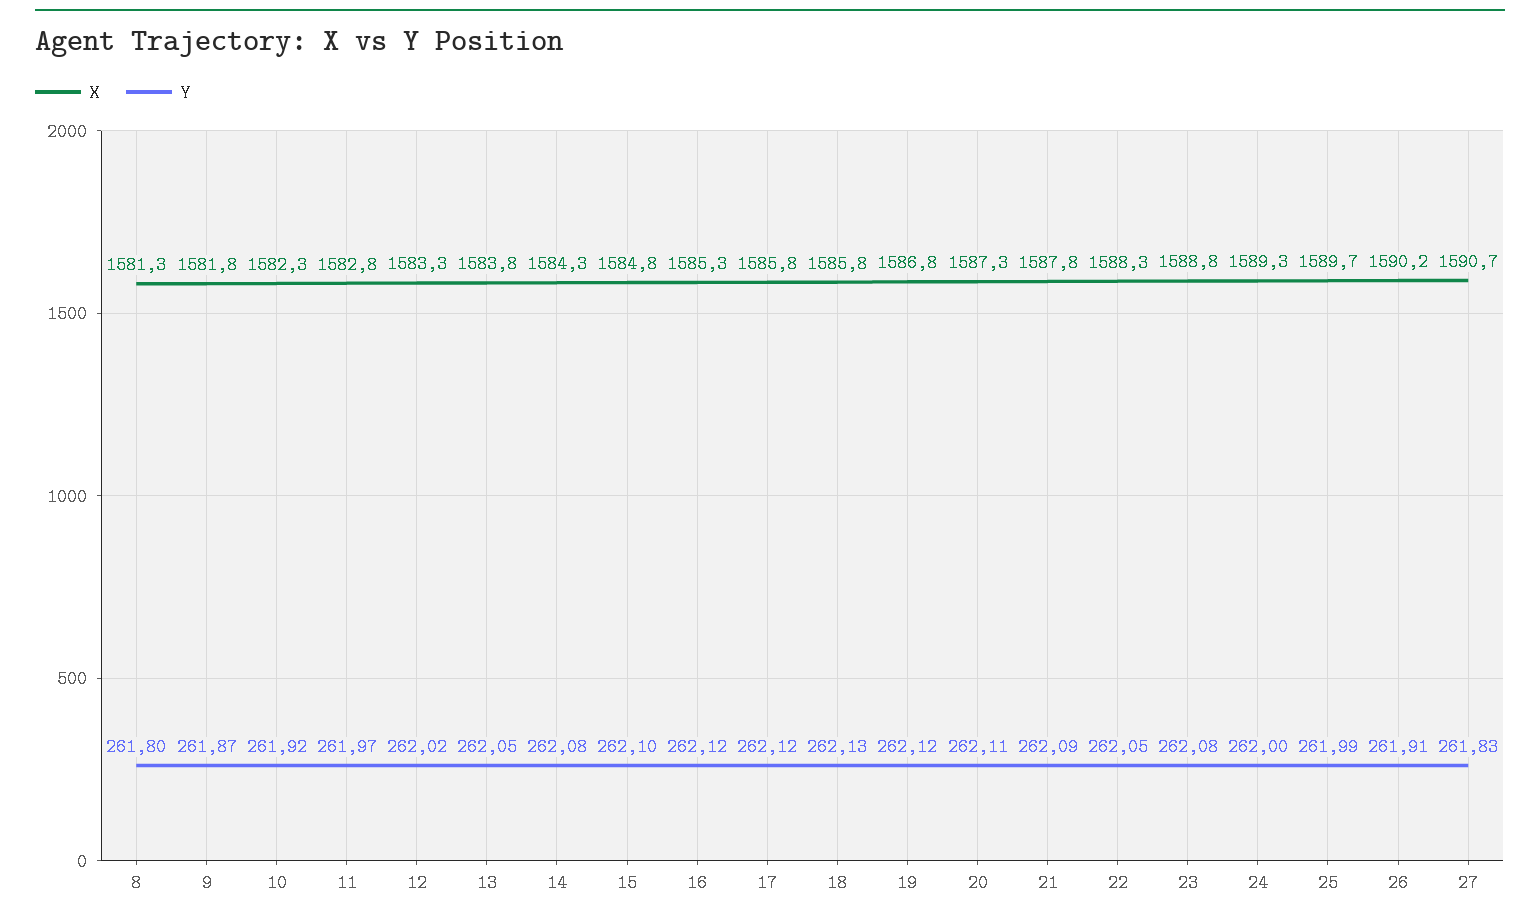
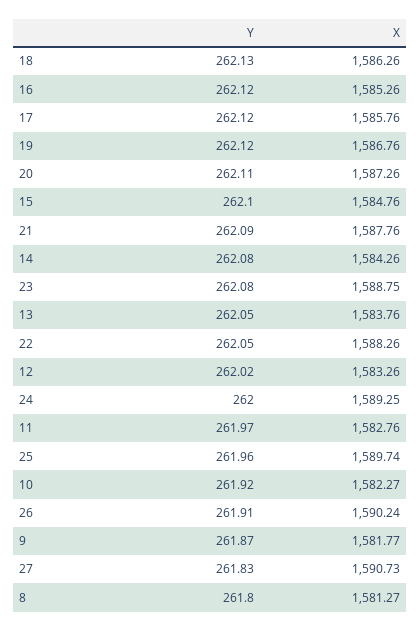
X, 18: 1585.8 -> 1586.26
Y, 25: 261.99 -> 261.96

